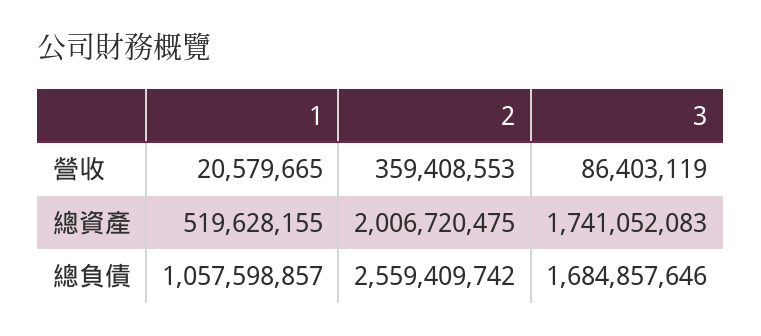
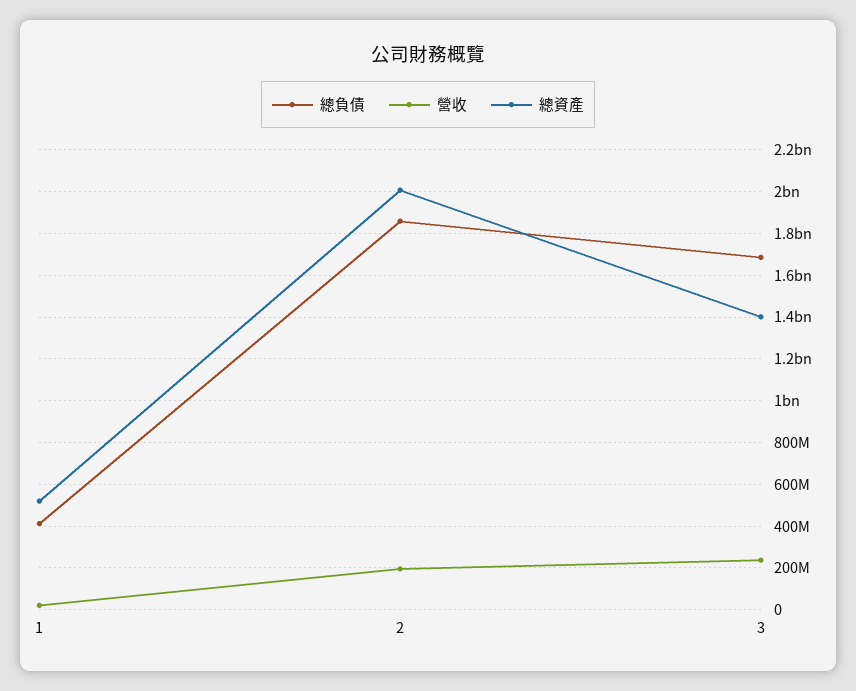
營收, 2: 359408553 -> 200000000
營收, 3: 86403119 -> 250000000
總資產, 3: 1741052083 -> 1400000000
總負債, 1: 1057598857 -> 400000000
總負債, 2: 2559409742 -> 1850000000

